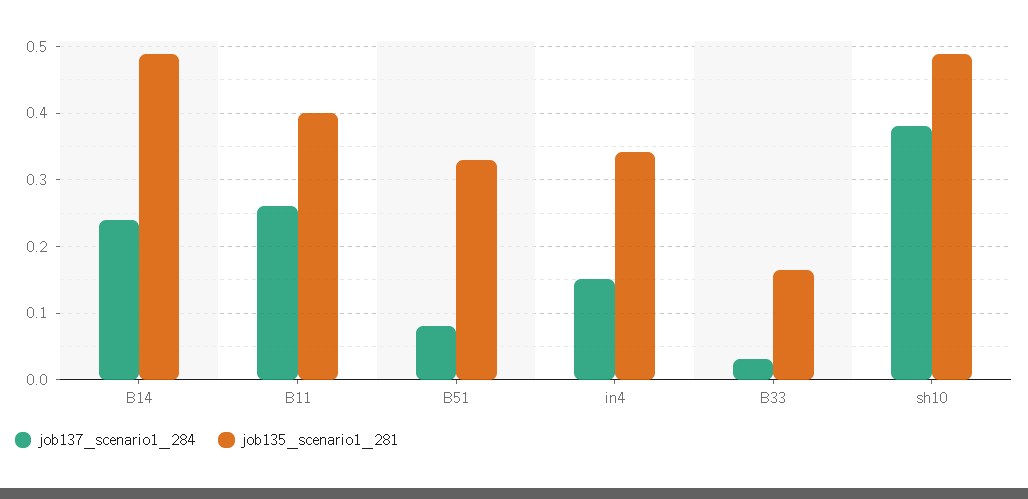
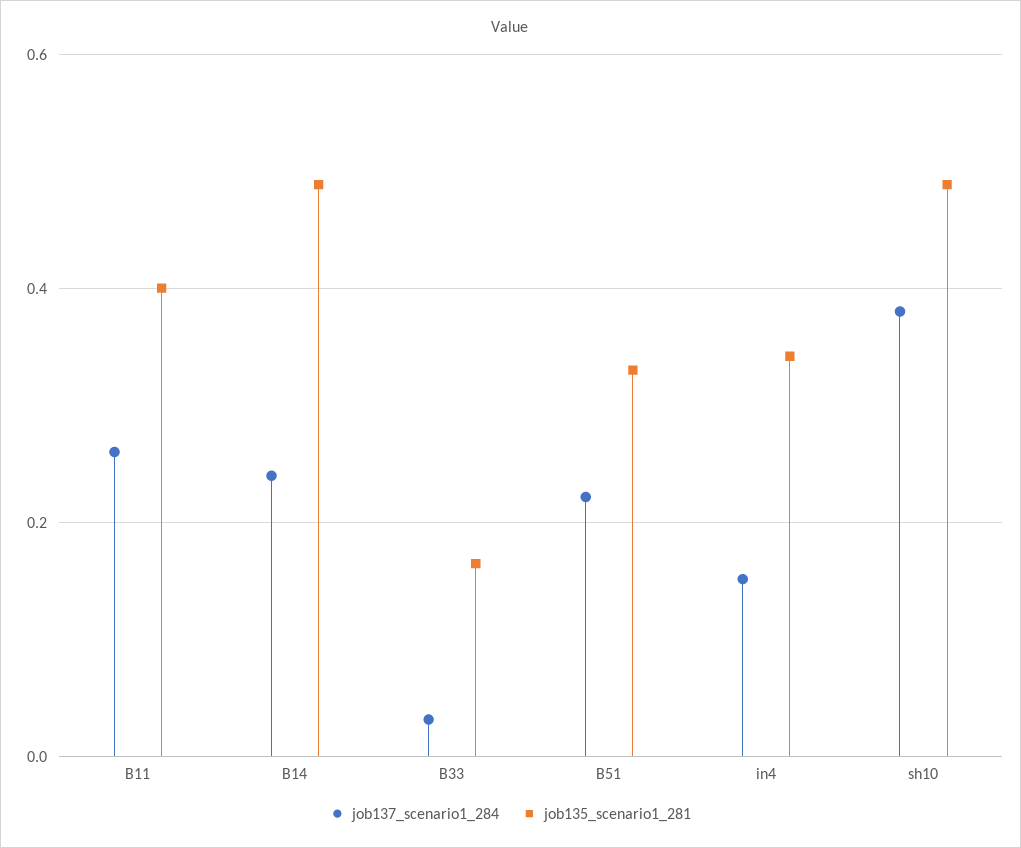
job137_scenario1_284, B51: 0.08 -> 0.22

